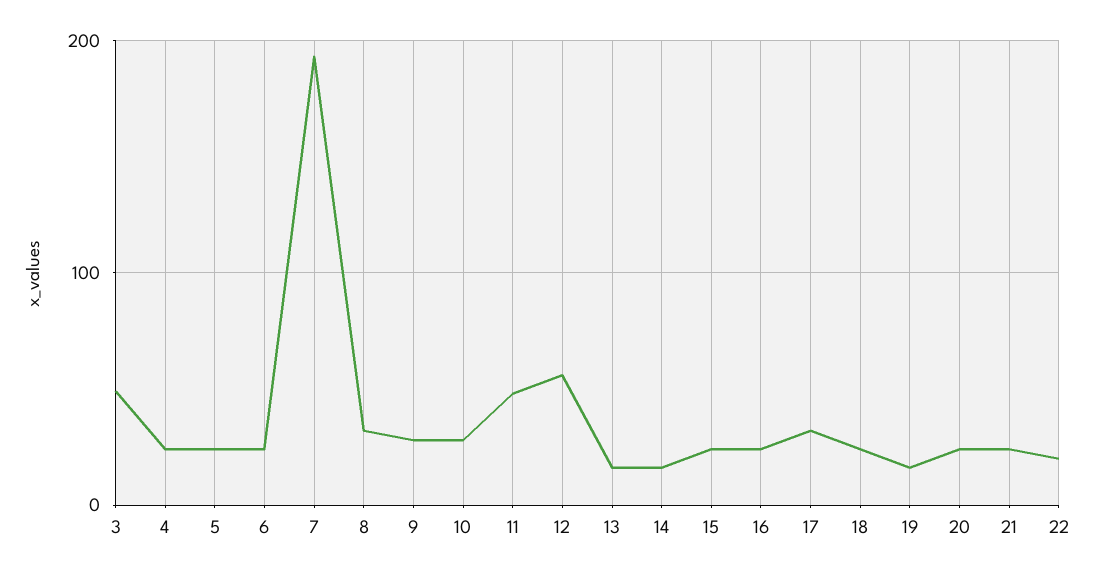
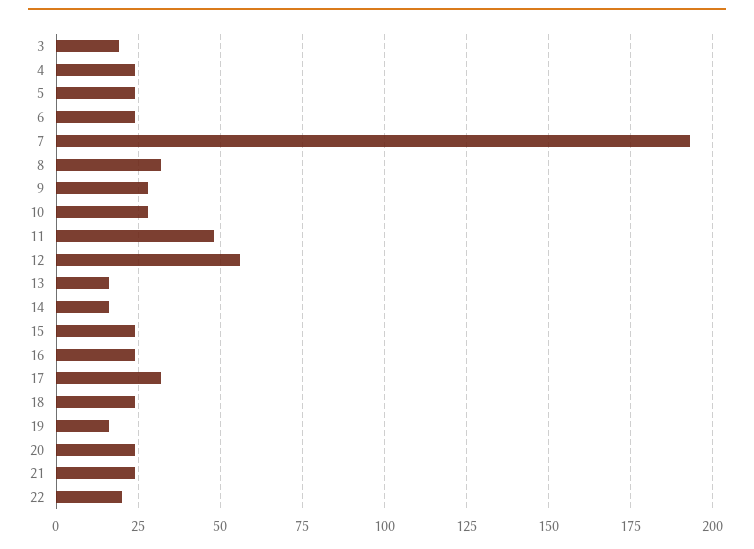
3: 50 -> 20

